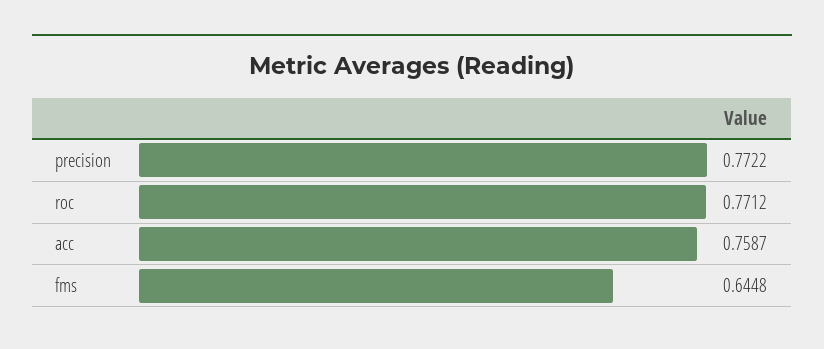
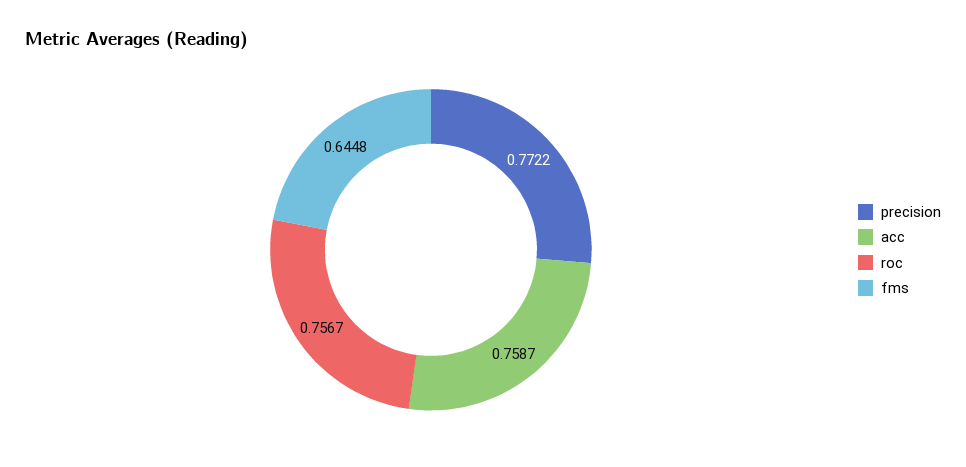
roc: 0.7712 -> 0.7567

